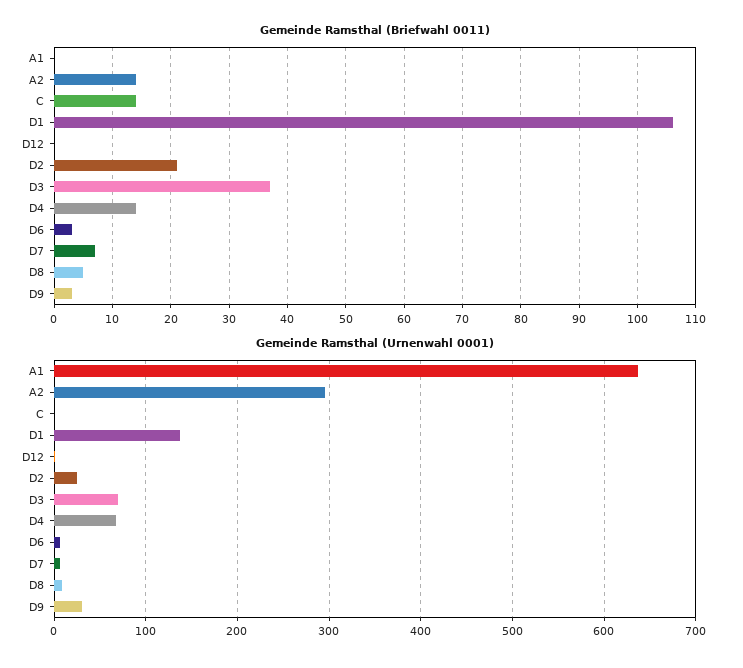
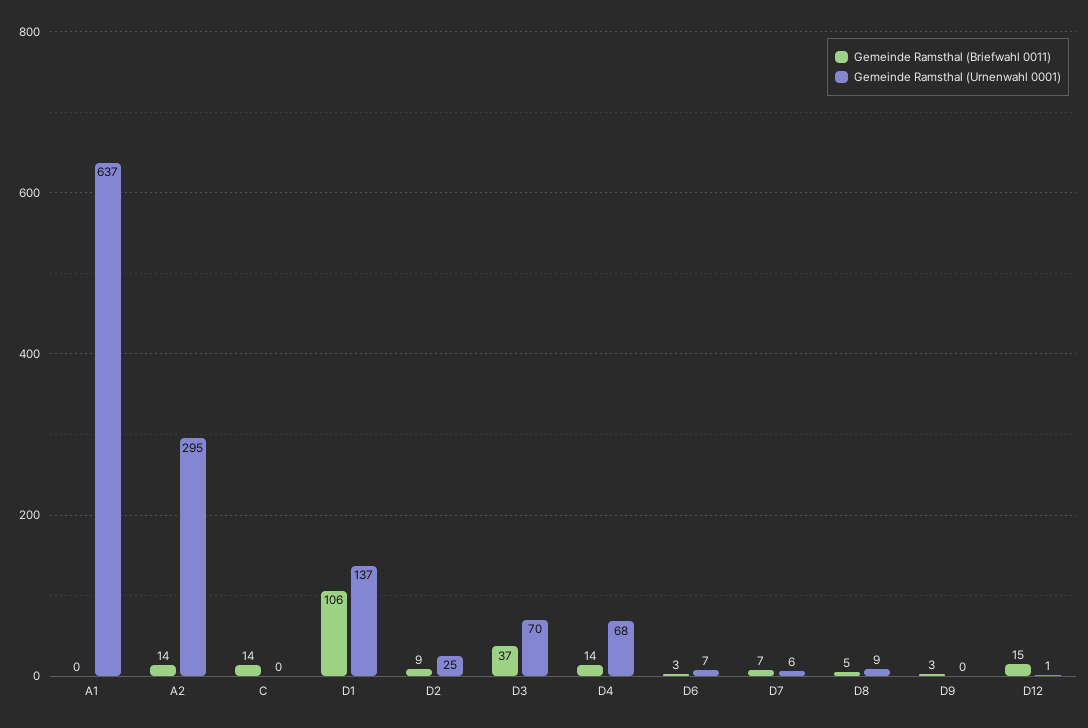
Gemeinde Ramsthal (Briefwahl 0011), D12: 0 -> 15
Gemeinde Ramsthal (Briefwahl 0011), D2: 20 -> 9
Gemeinde Ramsthal (Urnenwahl 0001), D9: 30 -> 0

